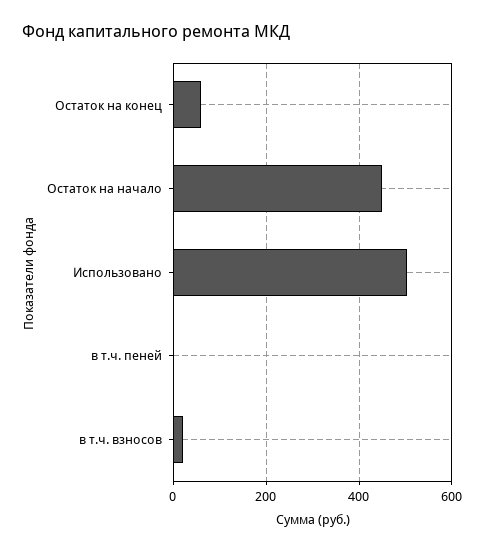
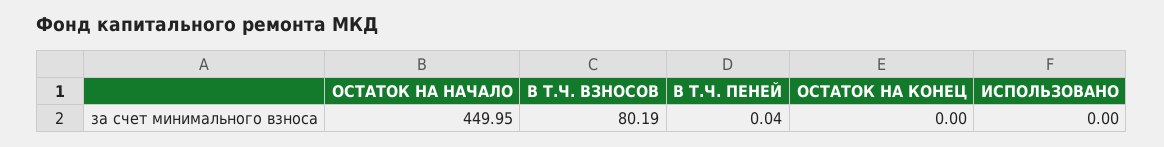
Остаток на конец: 60 -> 0
Использовано: 500 -> 0
в т.ч. взносов: 20 -> 80.19

